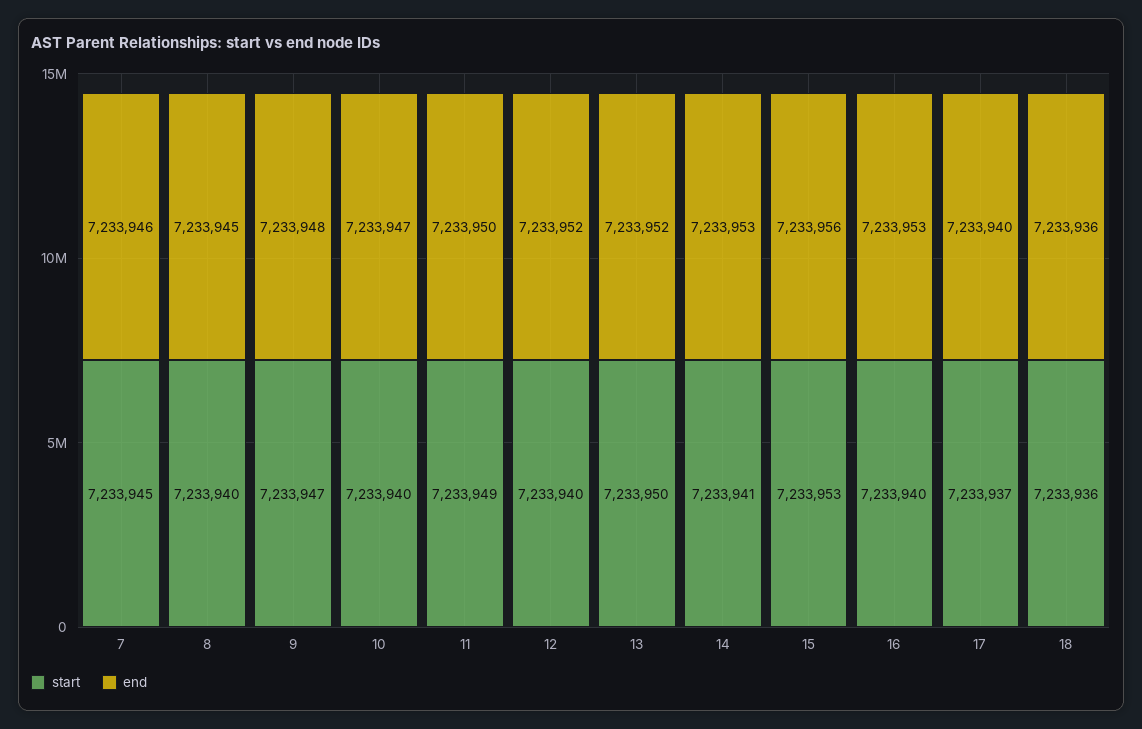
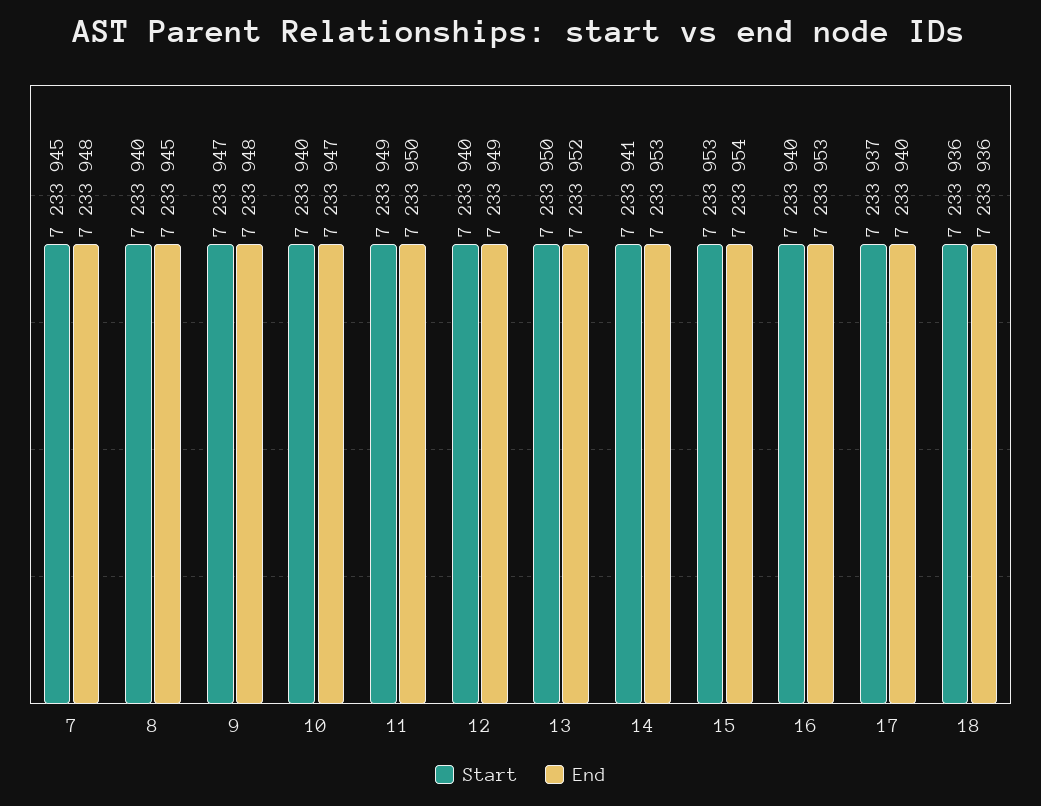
end, 7: 7233946 -> 7233948
end, 12: 7233952 -> 7233949
end, 15: 7233956 -> 7233954

